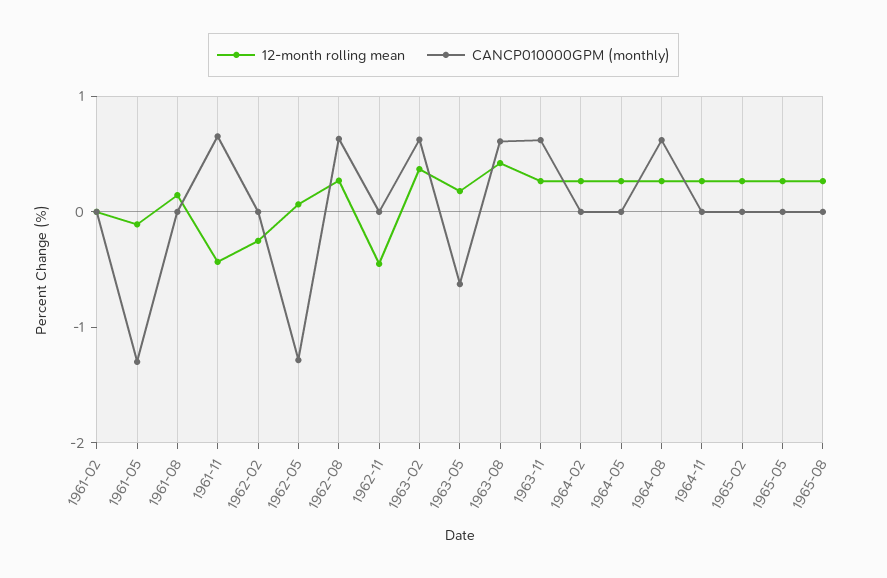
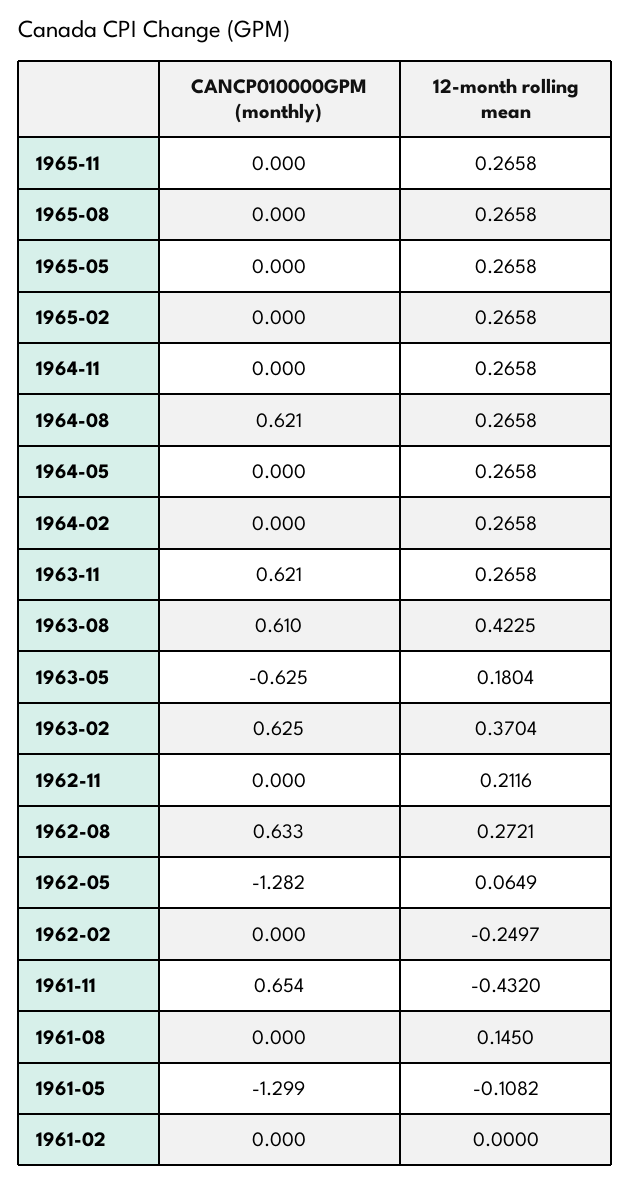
12-month rolling mean, 1962-11: -0.4 -> 0.2116
CANCP010000GPM (monthly), 1965-11: none -> 0
12-month rolling mean, 1965-11: none -> 0.2658

